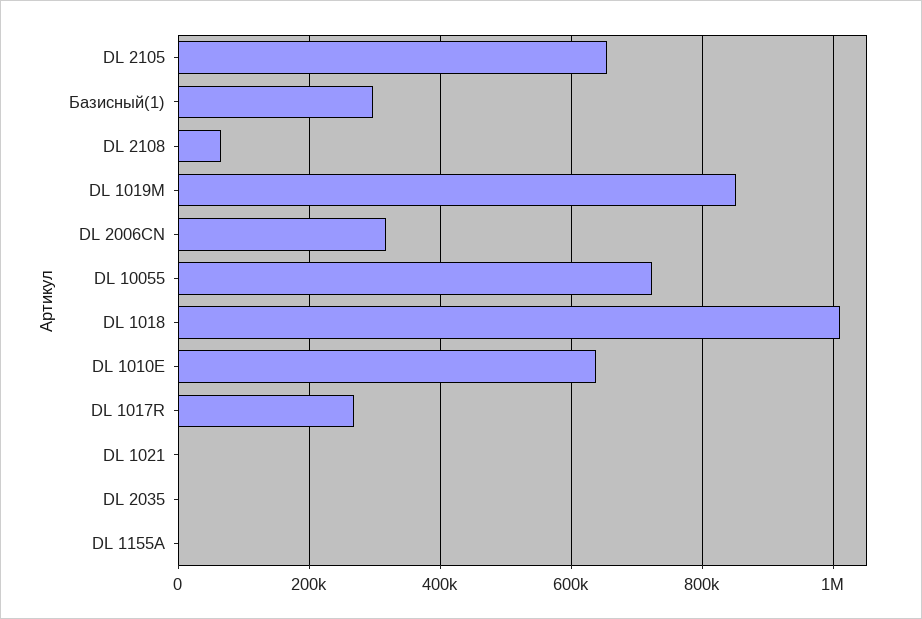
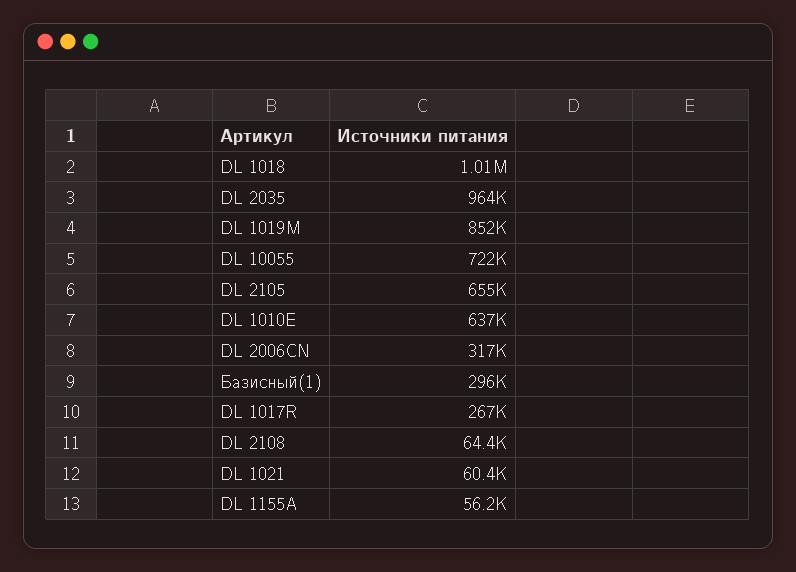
DL 1021: 0 -> 60400
DL 2035: 0 -> 964000
DL 1155A: 0 -> 56200

